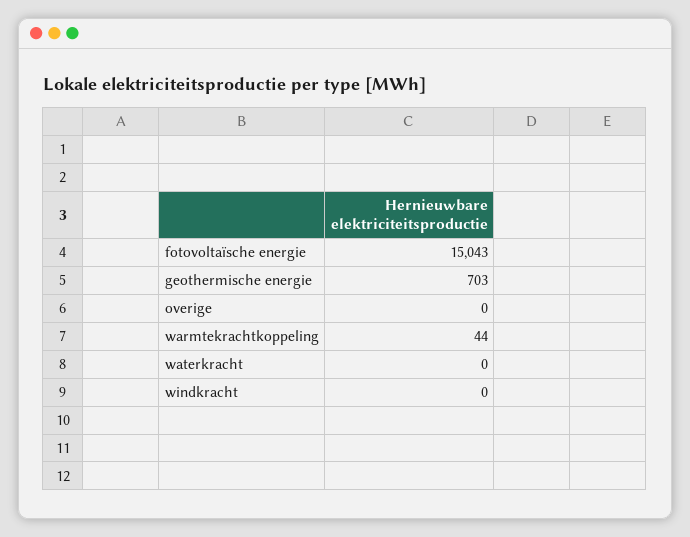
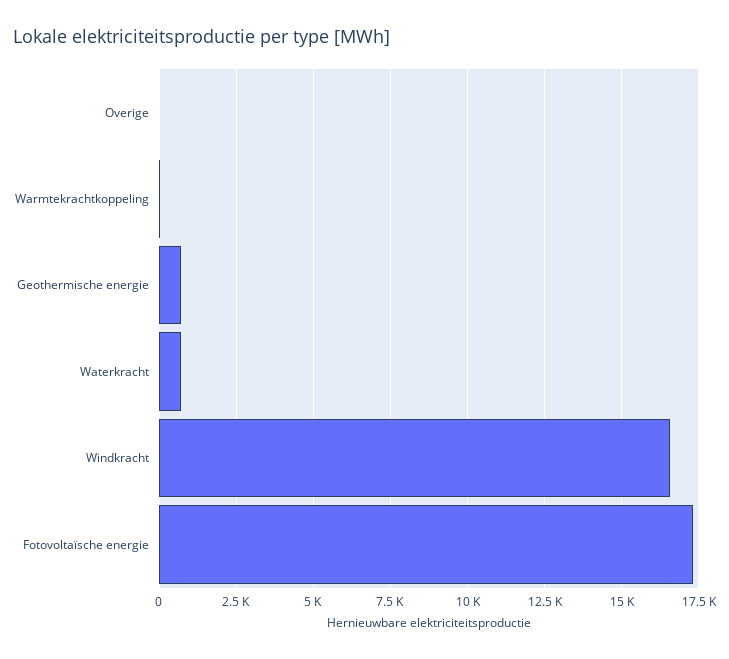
fotovoltaïsche energie: 15043 -> 17250
waterkracht: 0 -> 750
windkracht: 0 -> 16500

